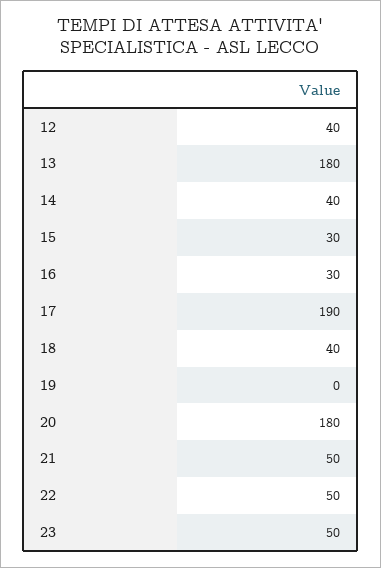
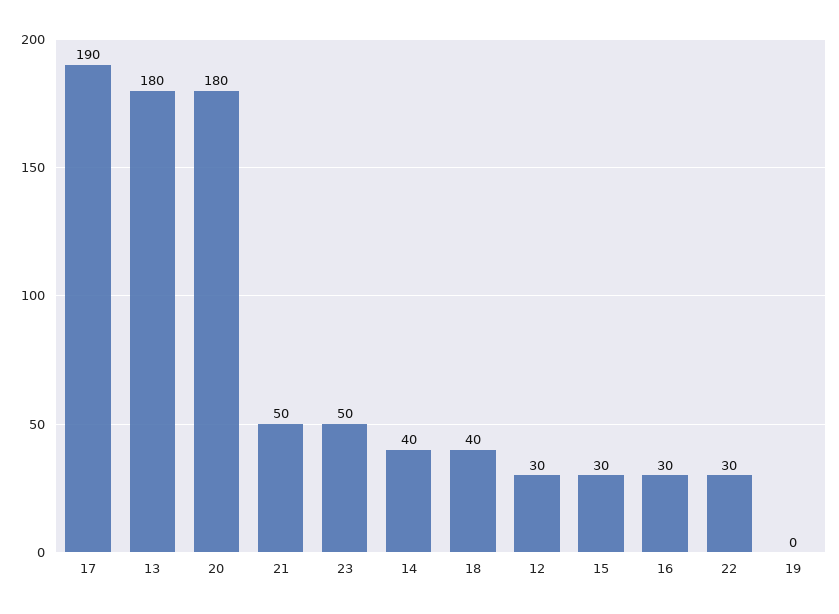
12: 40 -> 30
22: 50 -> 30

